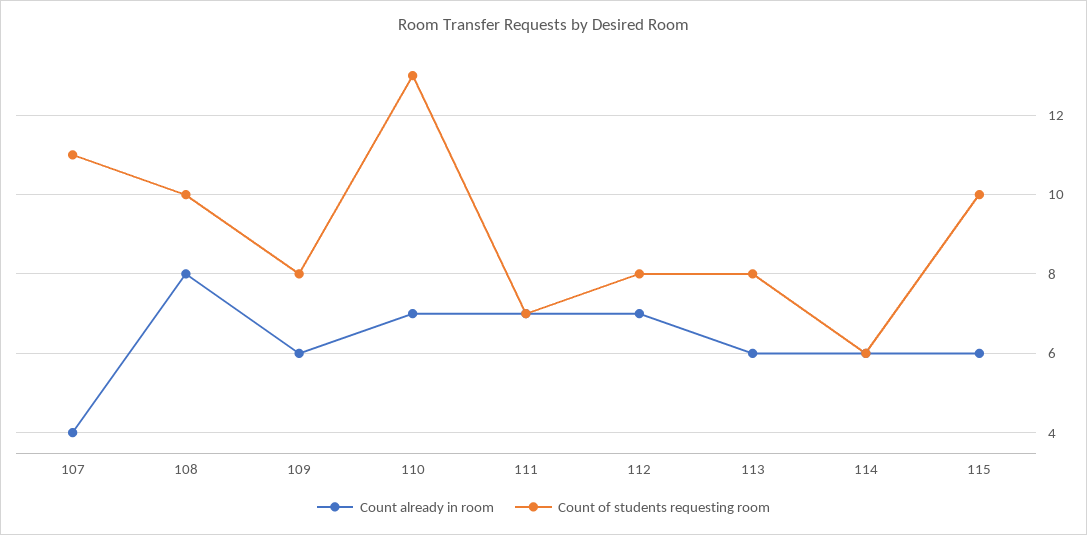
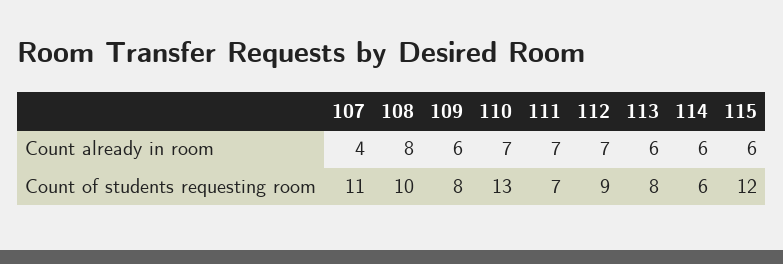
Count of students requesting room, 112: 8 -> 9
Count of students requesting room, 115: 10 -> 12

